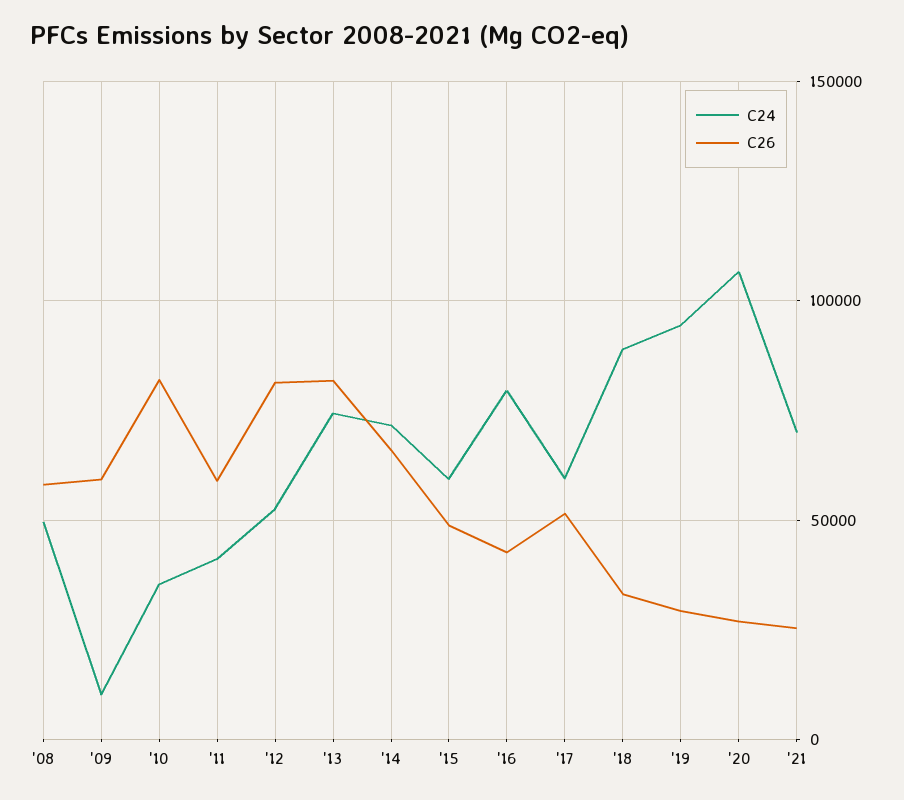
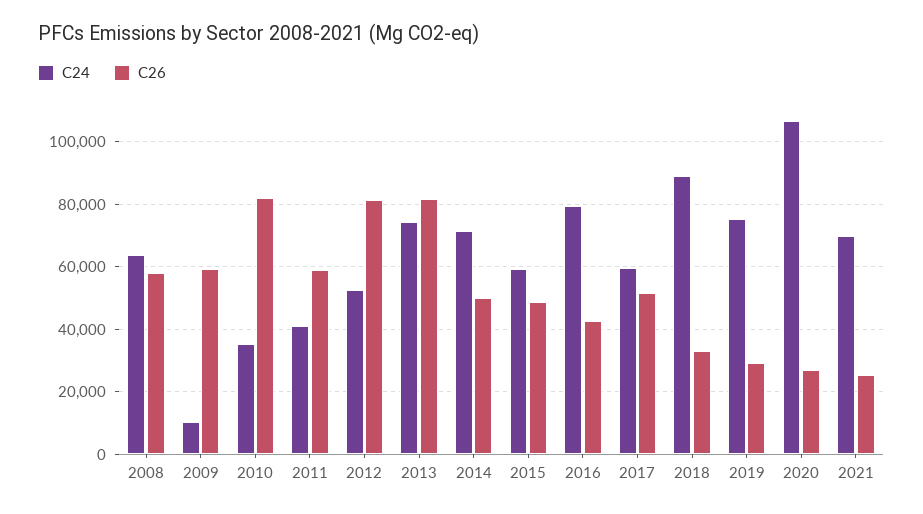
C24, '08: 50000 -> 64000
C26, '14: 65000 -> 50000
C24, '19: 95000 -> 76000

